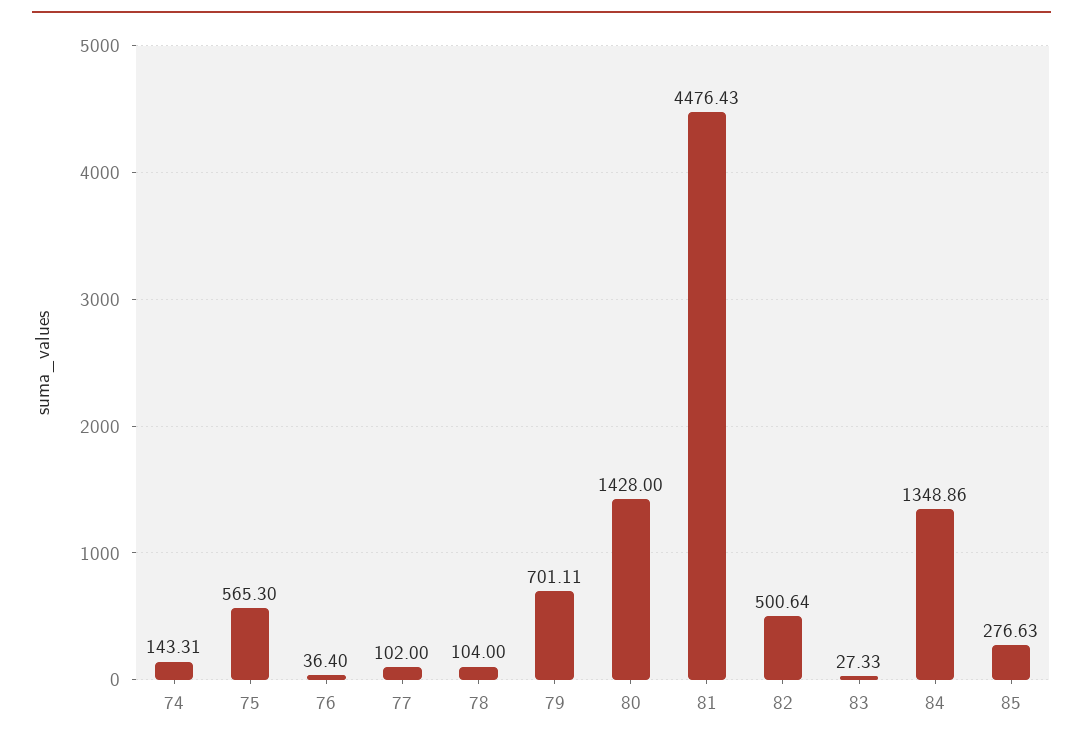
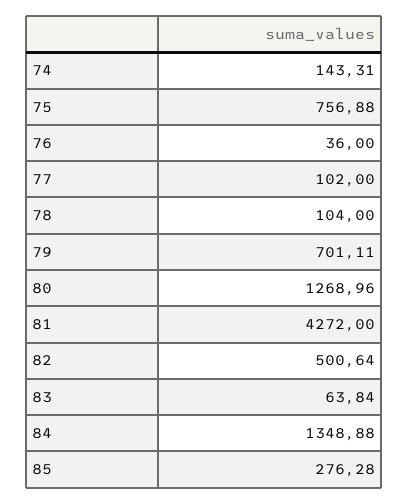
75: 565.3 -> 756.88
76: 36.4 -> 36
80: 1428 -> 1268.96
81: 4476.43 -> 4272
83: 27.33 -> 63.84
84: 1348.86 -> 1348.88
85: 276.63 -> 276.28

